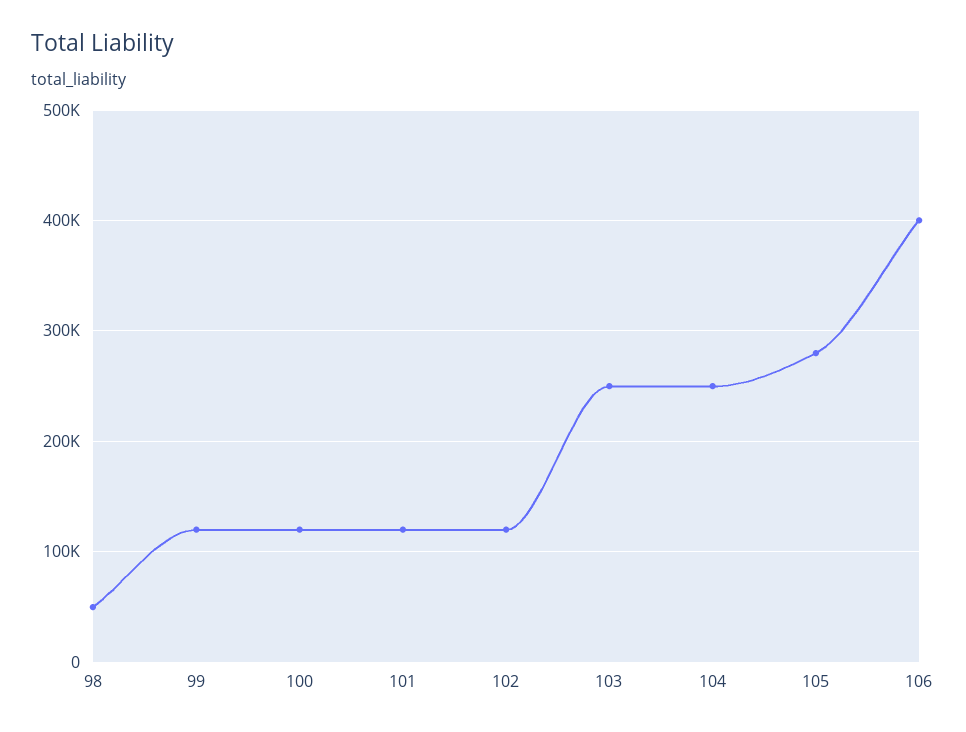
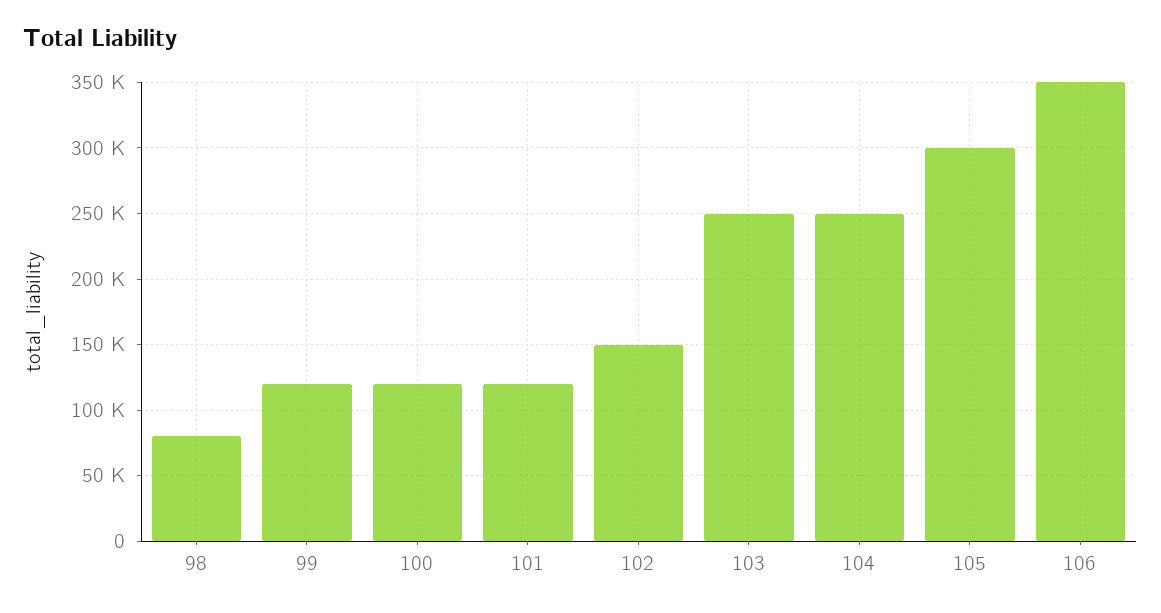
98: 50000 -> 80000
102: 120000 -> 150000
105: 280000 -> 300000
106: 400000 -> 350000

